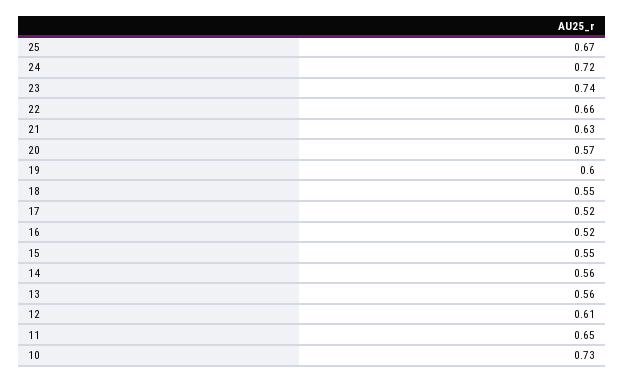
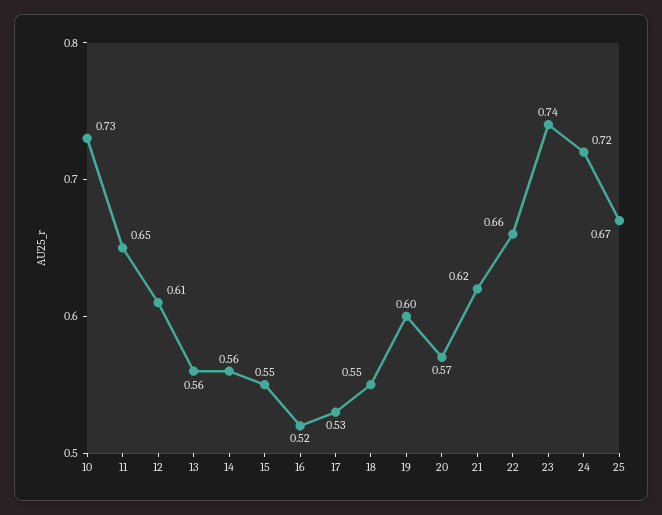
21: 0.63 -> 0.62
17: 0.52 -> 0.53

